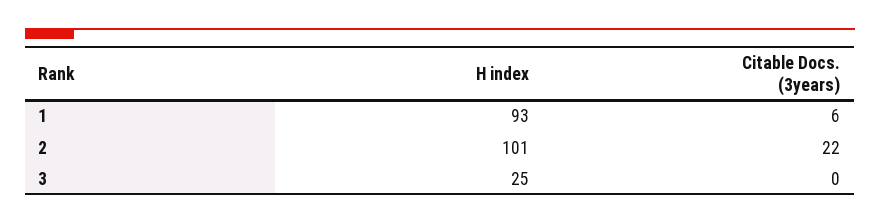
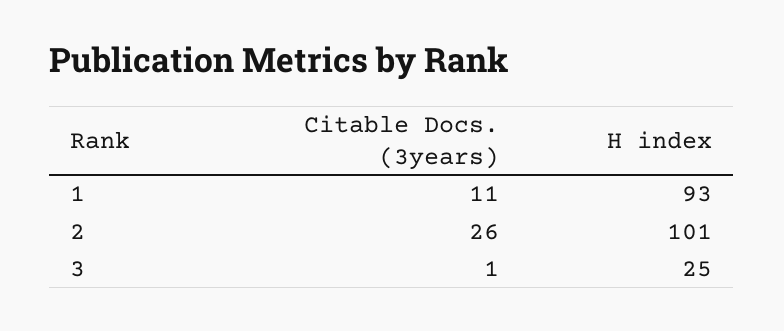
Citable Docs. (3years), 1: 6 -> 11
Citable Docs. (3years), 2: 22 -> 26
Citable Docs. (3years), 3: 0 -> 1

